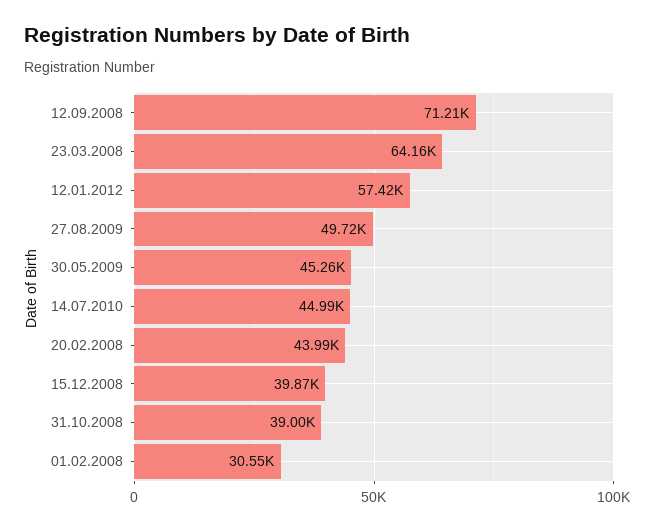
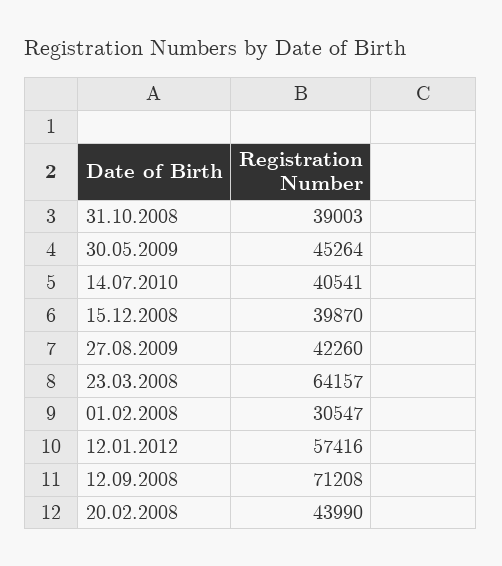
27.08.2009: 49720 -> 42260
14.07.2010: 44990 -> 40541

